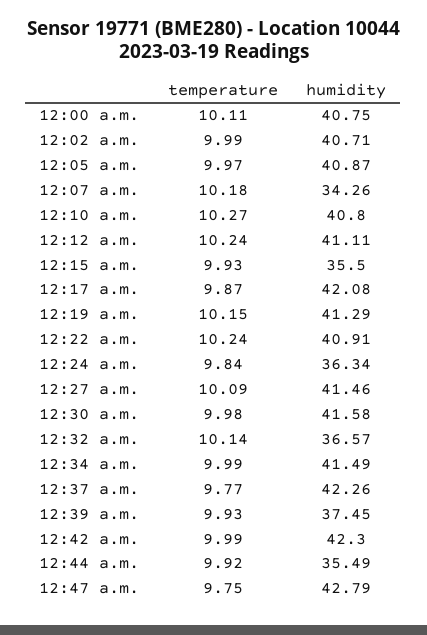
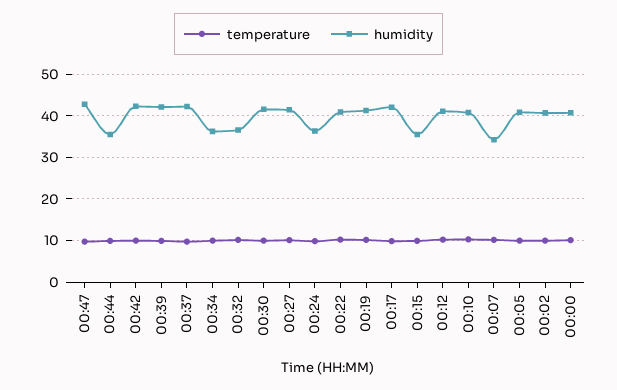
humidity, 12:34 a.m.: 41.49 -> 36
humidity, 12:39 a.m.: 37.45 -> 42

